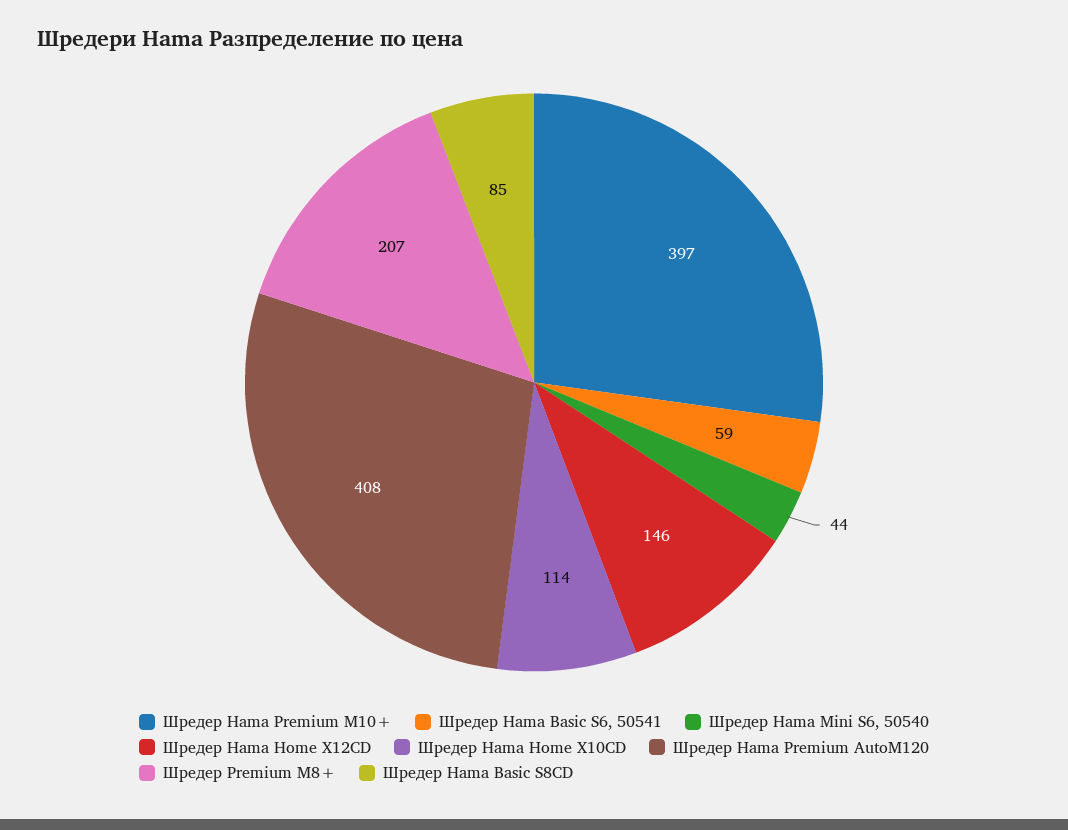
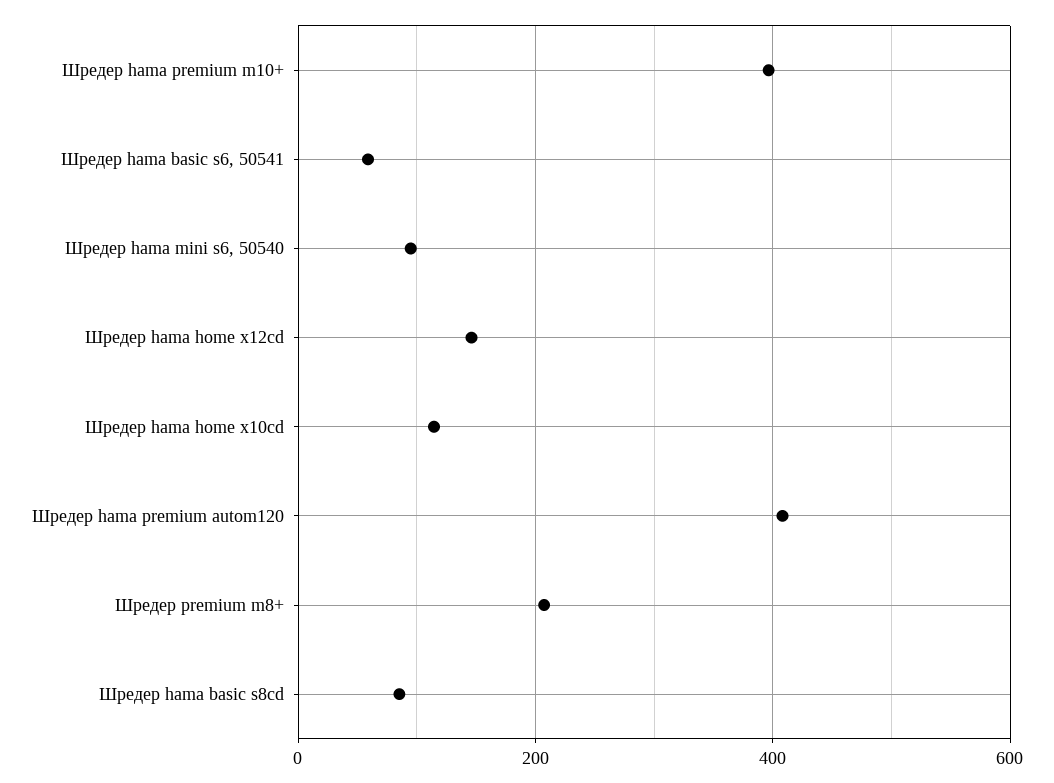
Шредер Hama Mini S6, 50540: 44 -> 100

